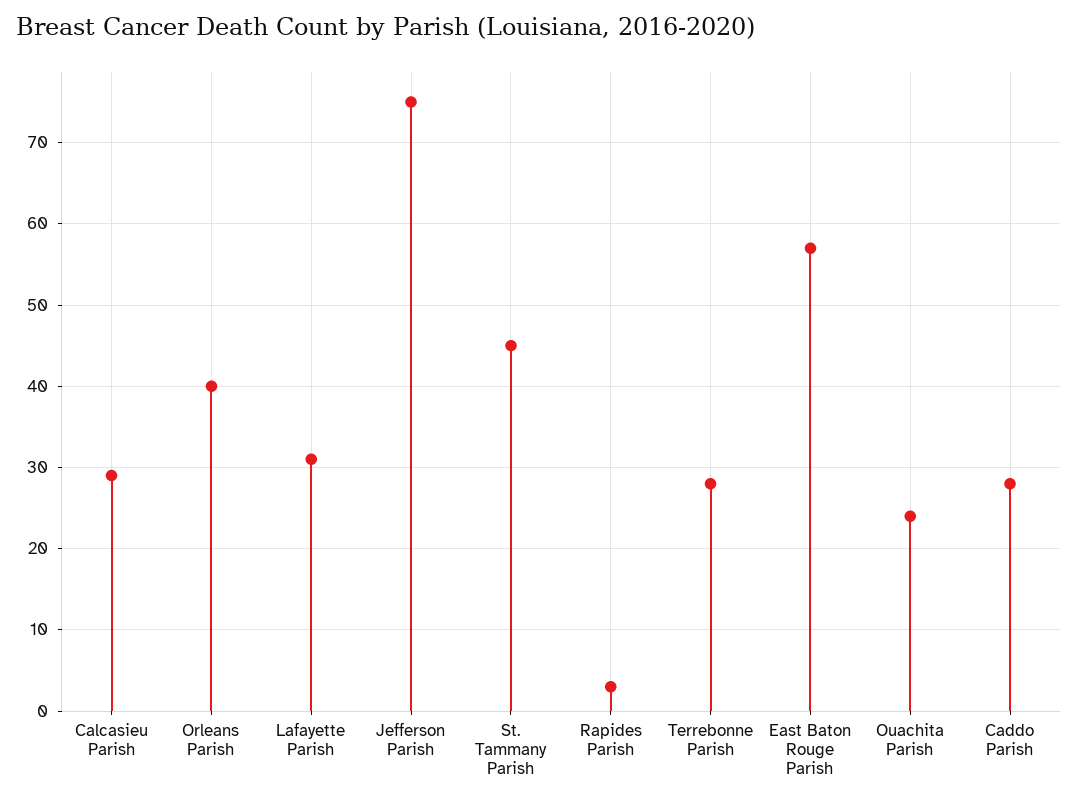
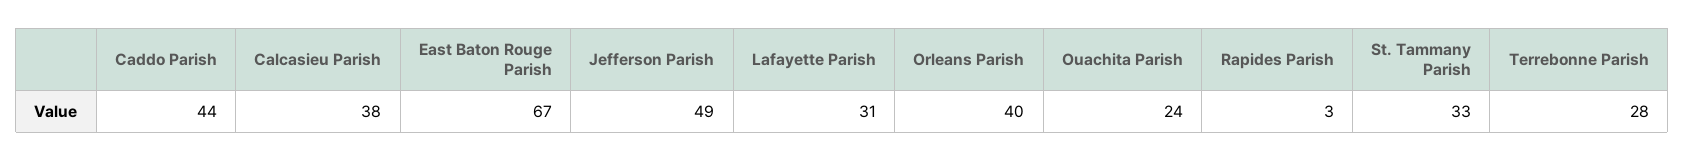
Calcasieu Parish: 29 -> 38
Jefferson Parish: 75 -> 49
St. Tammany Parish: 45 -> 33
East Baton Rouge Parish: 57 -> 67
Caddo Parish: 28 -> 44

